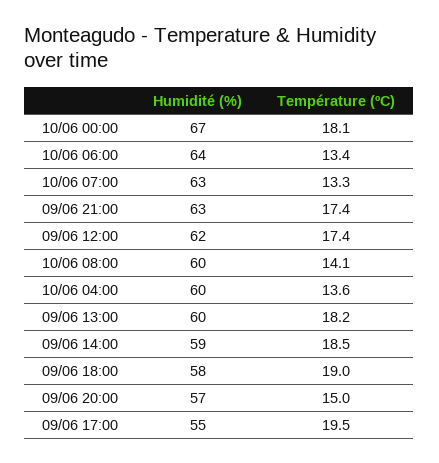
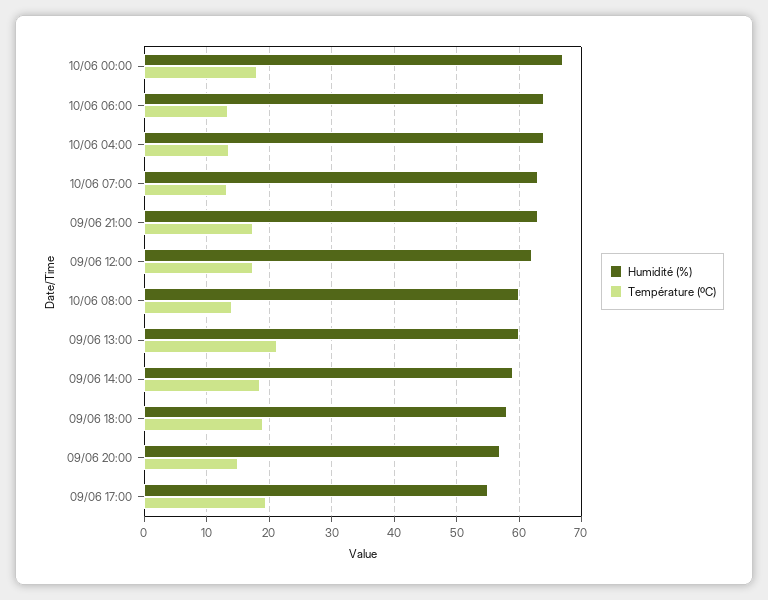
Humidité (%), 10/06 04:00: 60 -> 64
Température (ºC), 09/06 13:00: 18.2 -> 21

